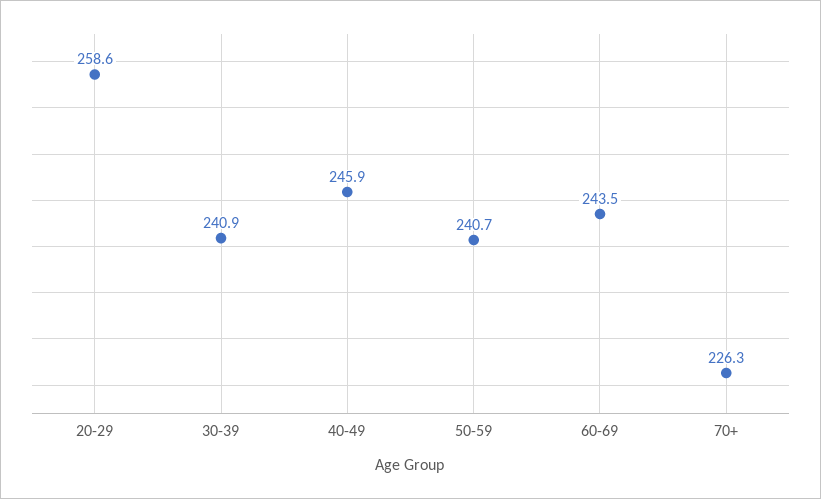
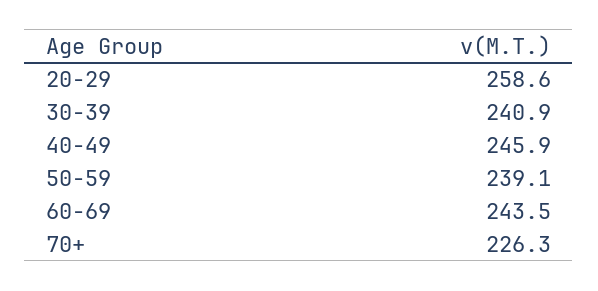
50-59: 240.7 -> 239.1

